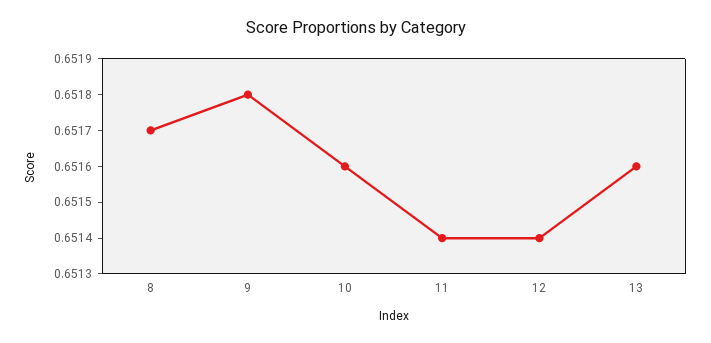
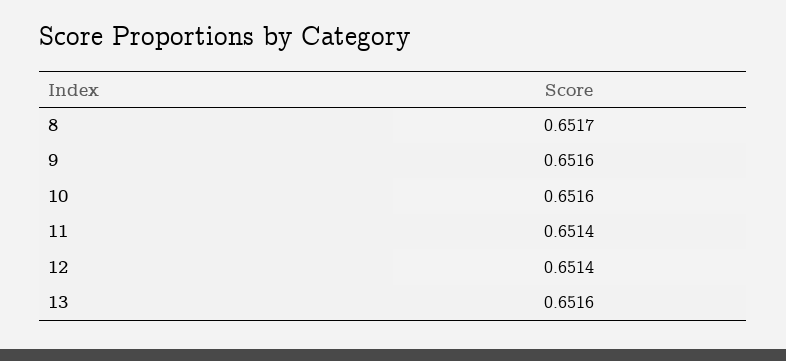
9: 0.6518 -> 0.6516

